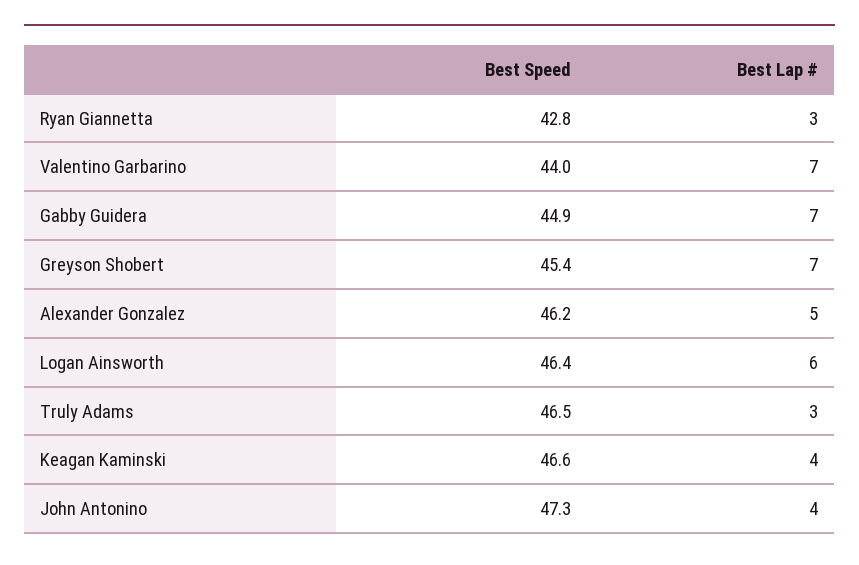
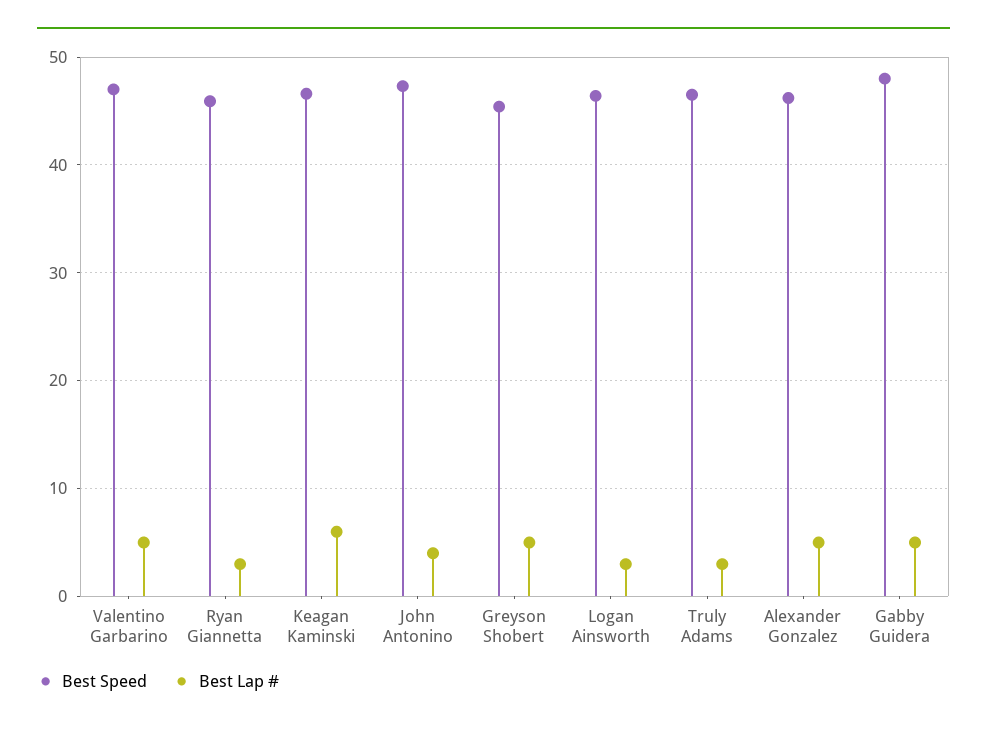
Best Speed, Ryan Giannetta: 42.8 -> 46
Best Speed, Valentino Garbarino: 44 -> 47
Best Lap #, Valentino Garbarino: 7 -> 5
Best Speed, Gabby Guidera: 44.9 -> 48
Best Lap #, Gabby Guidera: 7 -> 5
Best Lap #, Greyson Shobert: 7 -> 5
Best Lap #, Logan Ainsworth: 6 -> 3
Best Lap #, Keagan Kaminski: 4 -> 6

